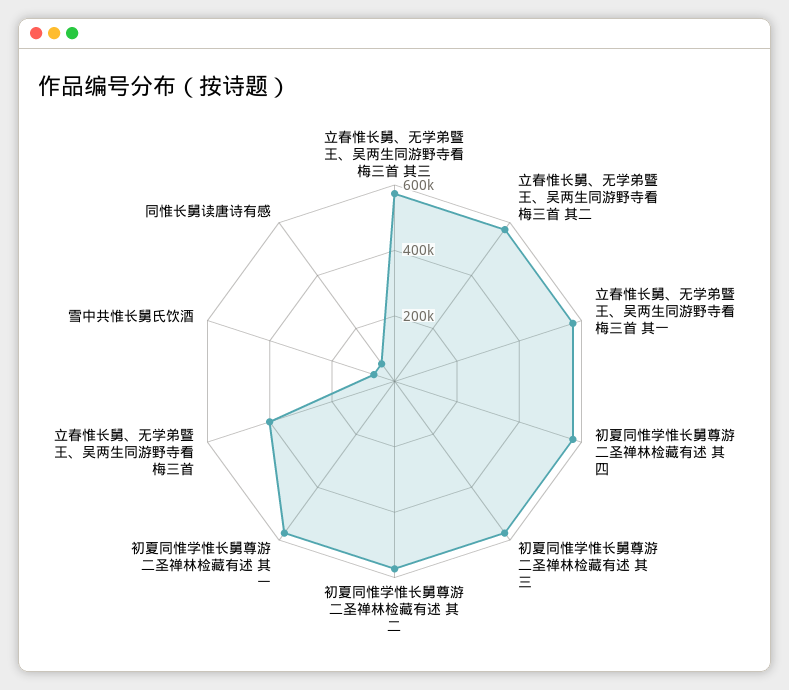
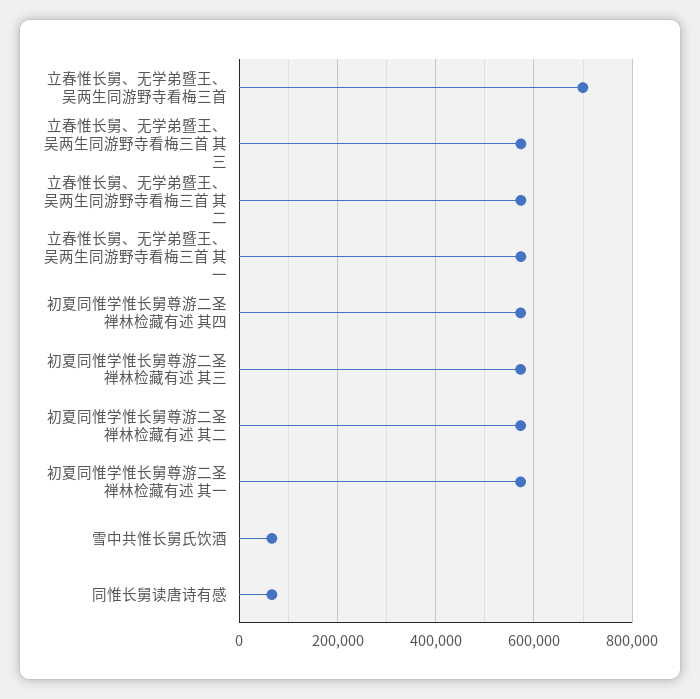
立春惟长舅、无学弟暨王、吴两生同游野寺看梅三首: 400000 -> 700000

